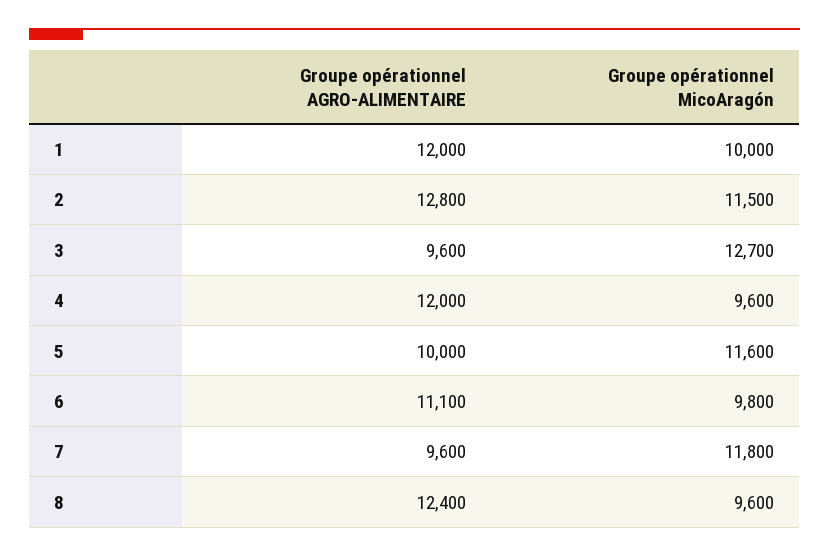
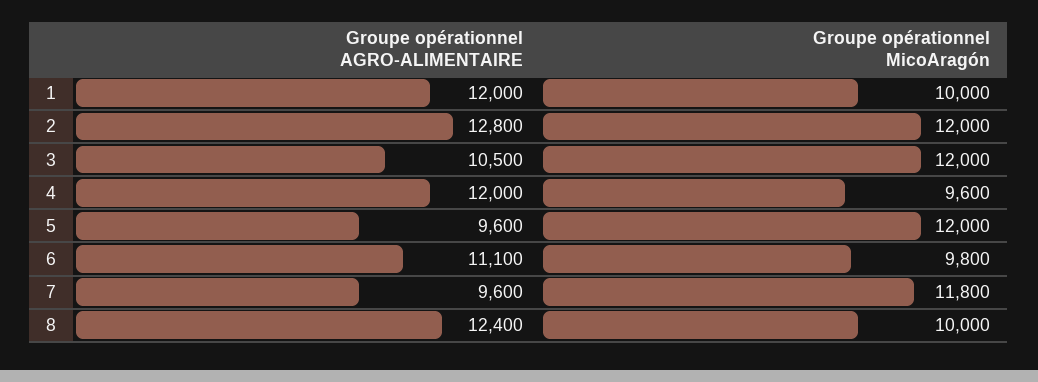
Groupe opérationnel MicoAragón, 2: 11500 -> 12000
Groupe opérationnel AGRO-ALIMENTAIRE, 3: 9600 -> 10500
Groupe opérationnel MicoAragón, 3: 12700 -> 12000
Groupe opérationnel AGRO-ALIMENTAIRE, 5: 10000 -> 9600
Groupe opérationnel MicoAragón, 5: 11600 -> 12000
Groupe opérationnel MicoAragón, 8: 9600 -> 10000

